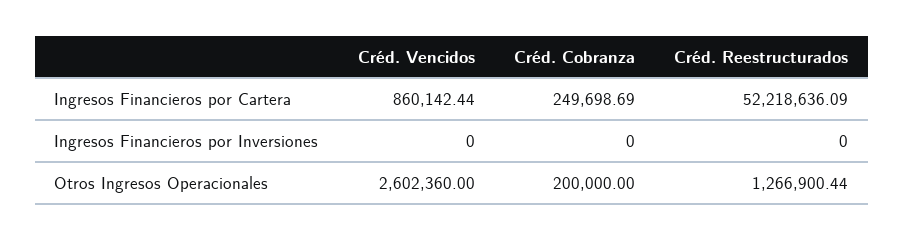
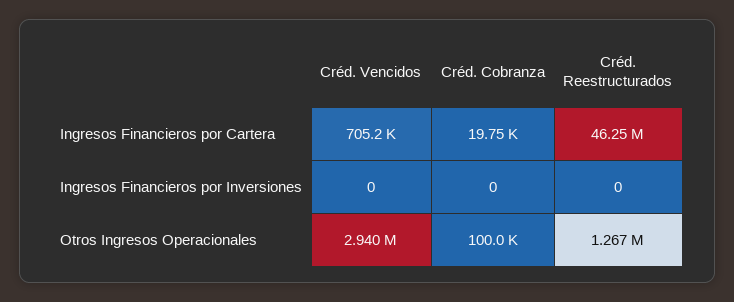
Créd. Vencidos, Ingresos Financieros por Cartera: 860142.44 -> 705200
Créd. Cobranza, Ingresos Financieros por Cartera: 249698.69 -> 19750
Créd. Reestructurados, Ingresos Financieros por Cartera: 52218636.09 -> 46250000
Créd. Vencidos, Otros Ingresos Operacionales: 2602360 -> 2940000
Créd. Cobranza, Otros Ingresos Operacionales: 200000 -> 100000

